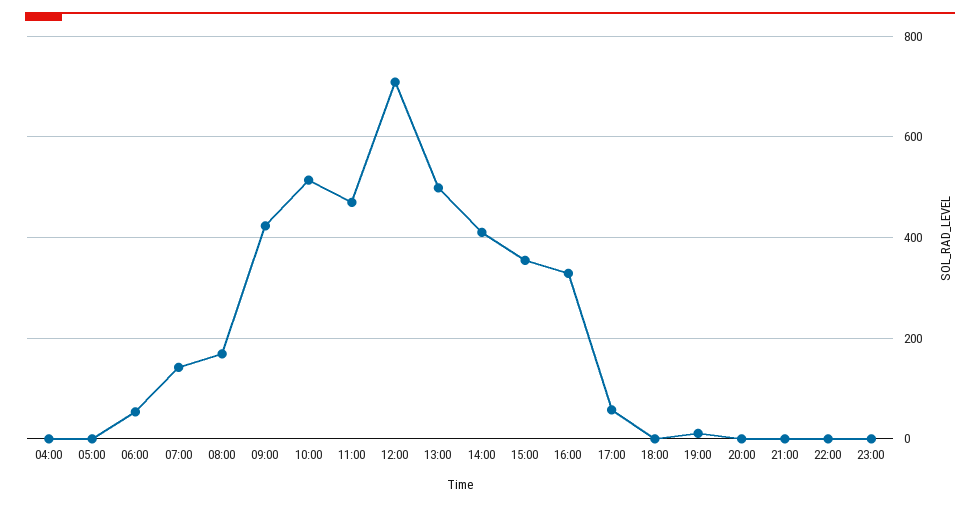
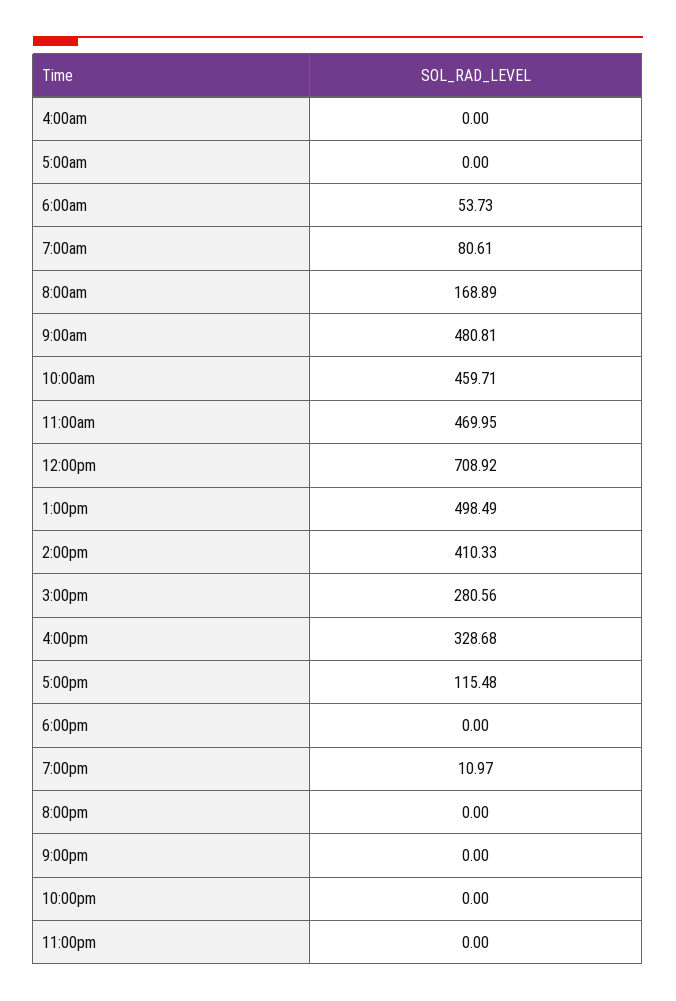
07:00: 140 -> 80.61
09:00: 420 -> 480.81
10:00: 520 -> 459.71
15:00: 360 -> 280.56
17:00: 60 -> 115.48

